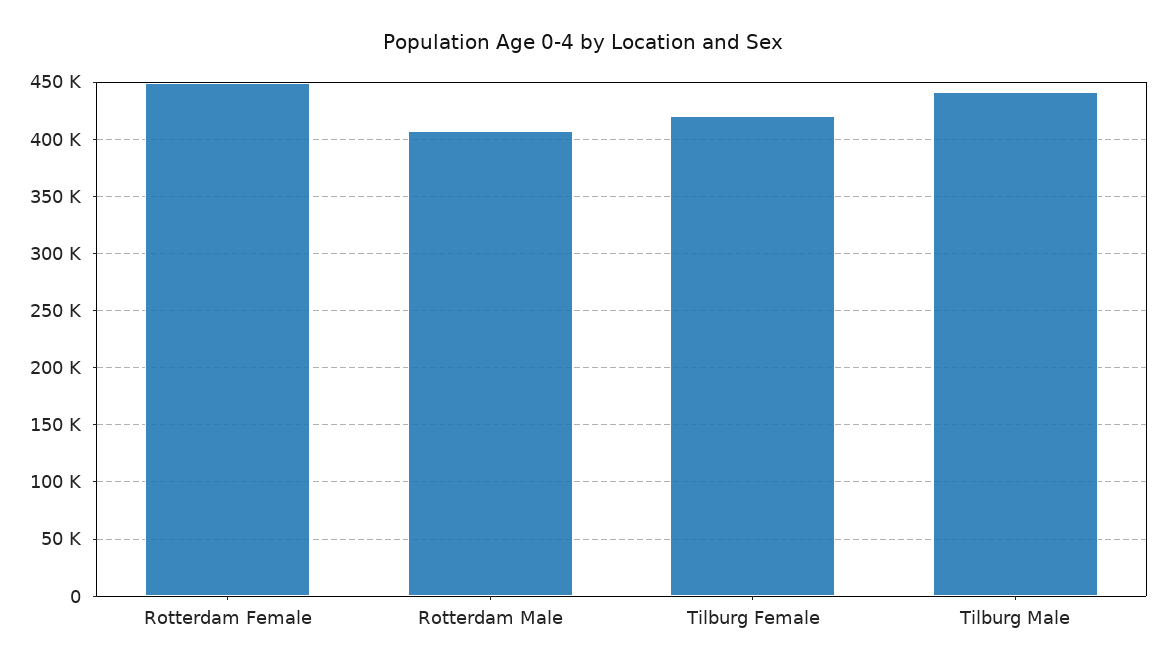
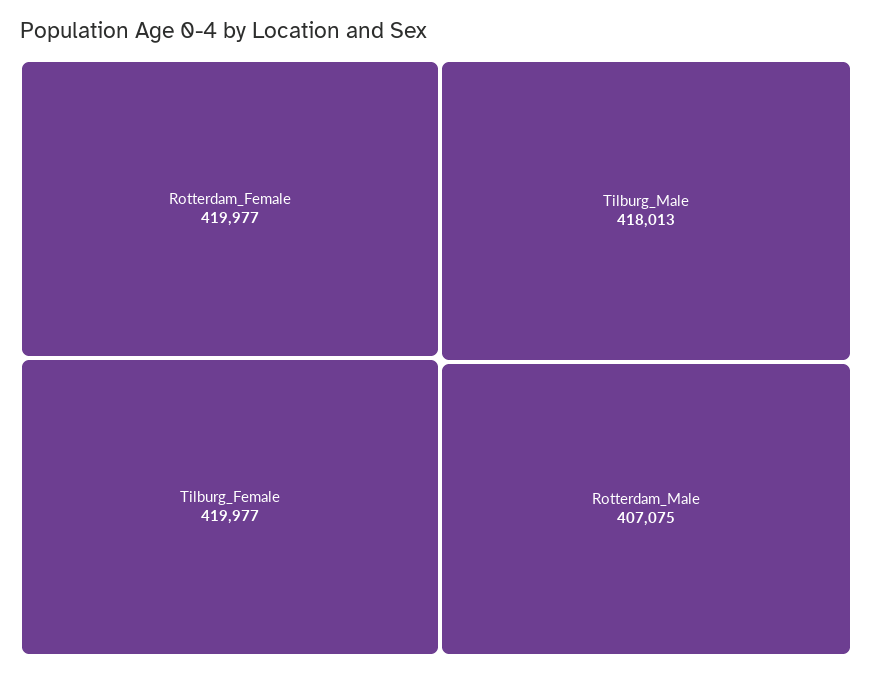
Rotterdam Female: 450000 -> 419977
Tilburg Male: 440000 -> 418013

